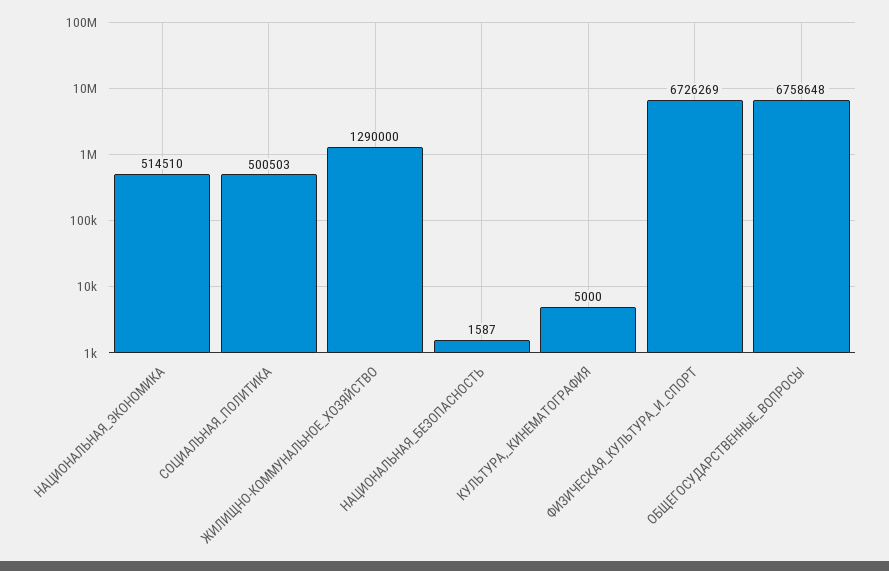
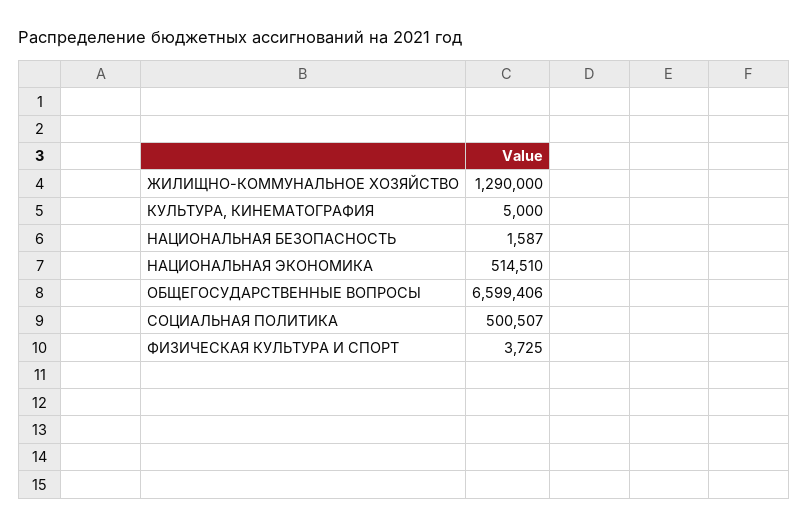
СОЦИАЛЬНАЯ_ПОЛИТИКА: 500503 -> 500507
ФИЗИЧЕСКАЯ_КУЛЬТУРА_И_СПОРТ: 6726269 -> 3725
ОБЩЕГОСУДАРСТВЕННЫЕ_ВОПРОСЫ: 6758648 -> 6599406

